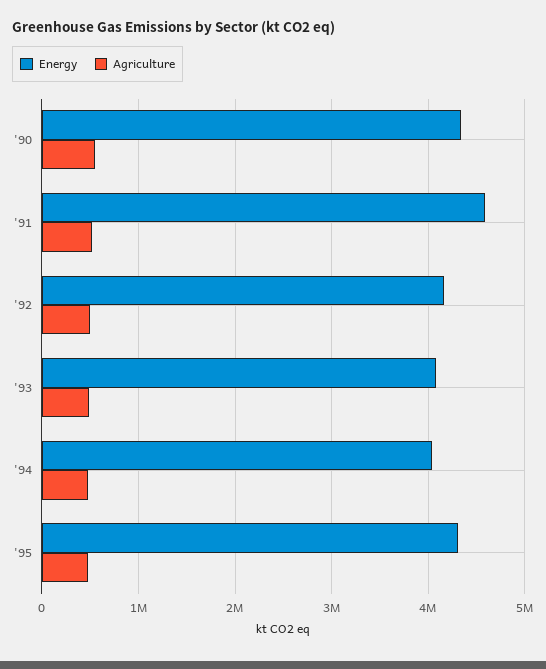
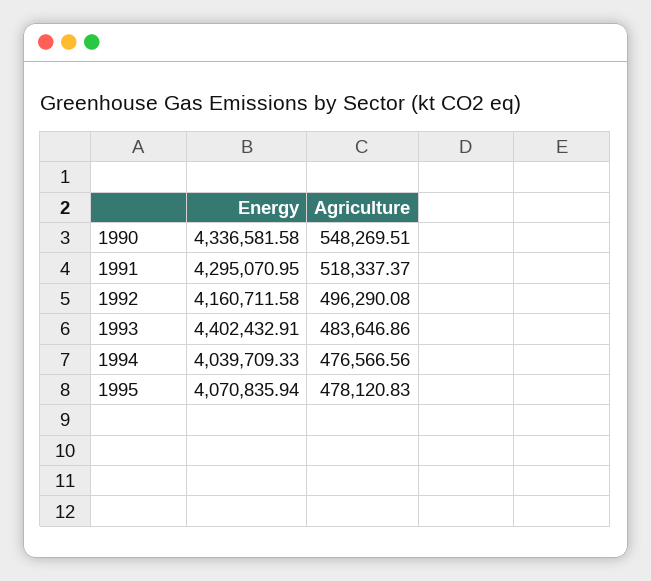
Energy, '91: 4600000 -> 4295070.95
Energy, '93: 4100000 -> 4402432.91
Energy, '95: 4300000 -> 4070835.94

